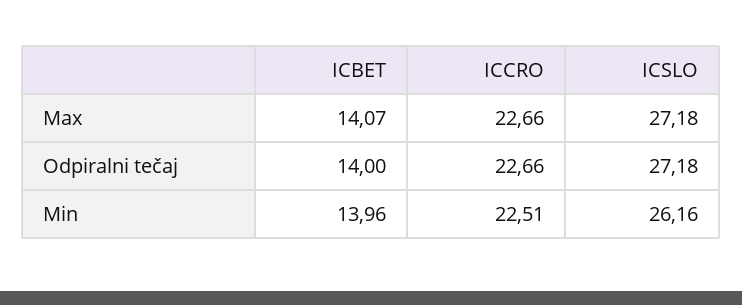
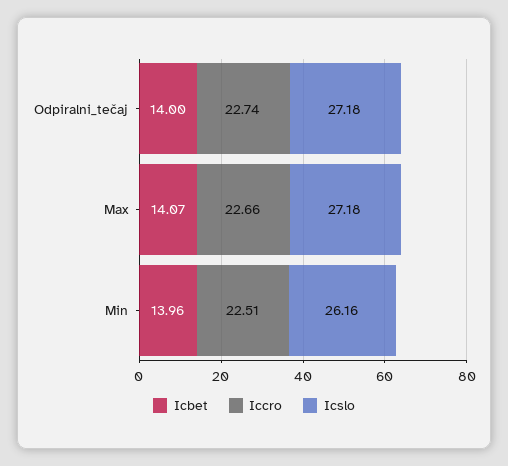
ICCRO, Odpiralni tečaj: 22.66 -> 22.74

